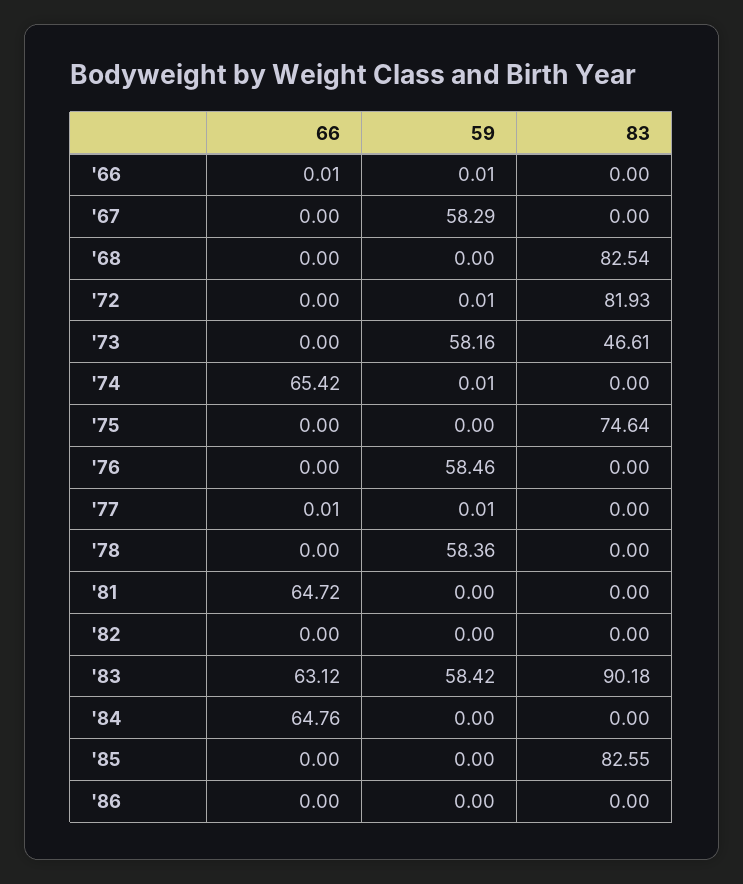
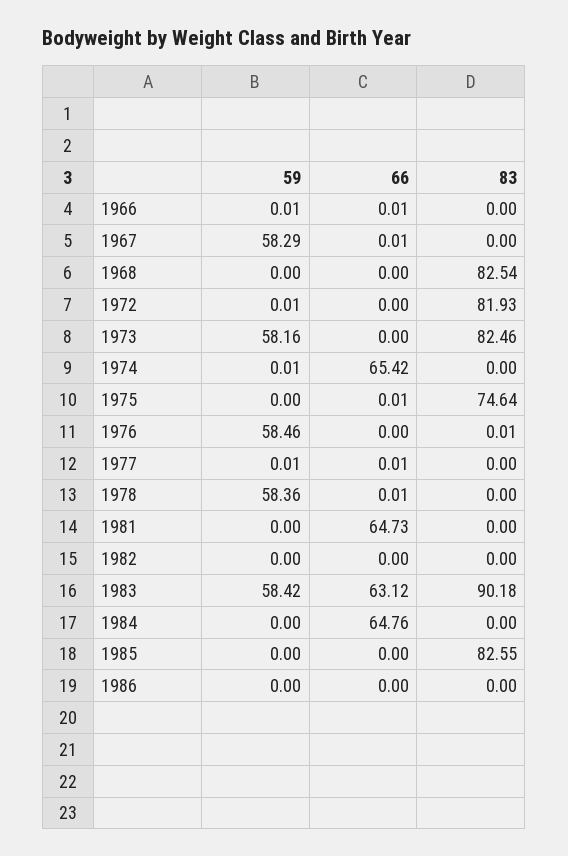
66, '67: 0 -> 0.01
83, '73: 46.61 -> 82.46
66, '75: 0 -> 0.01
83, '76: 0 -> 0.01
66, '78: 0 -> 0.01
66, '81: 64.72 -> 64.73

